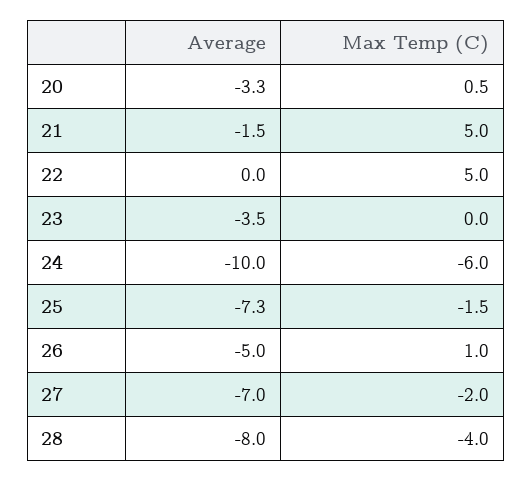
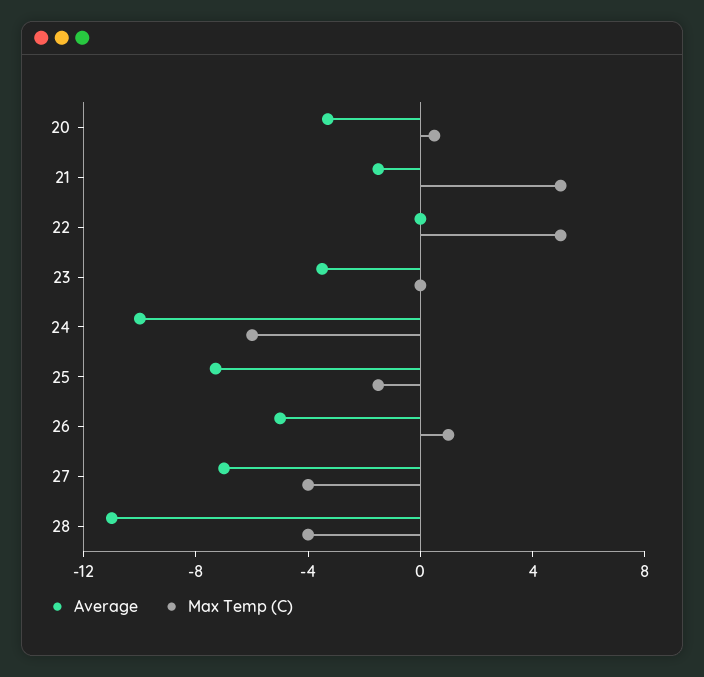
Max Temp (C), 27: -2 -> -4
Average, 28: -8 -> -11

